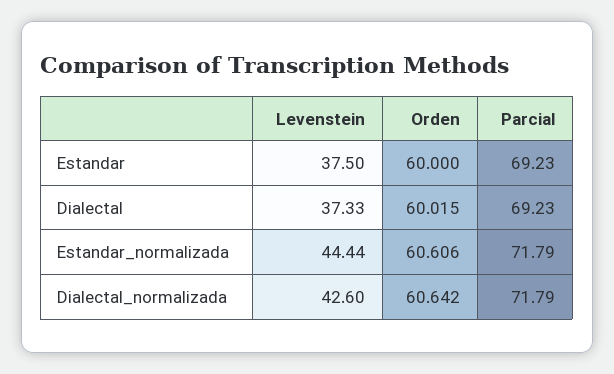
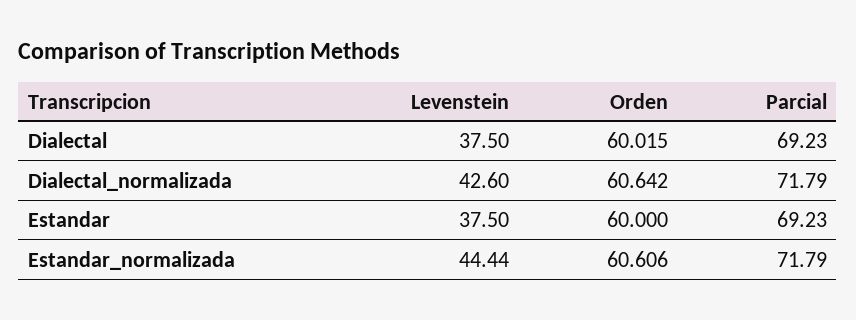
Levenstein, Dialectal: 37.33 -> 37.5

